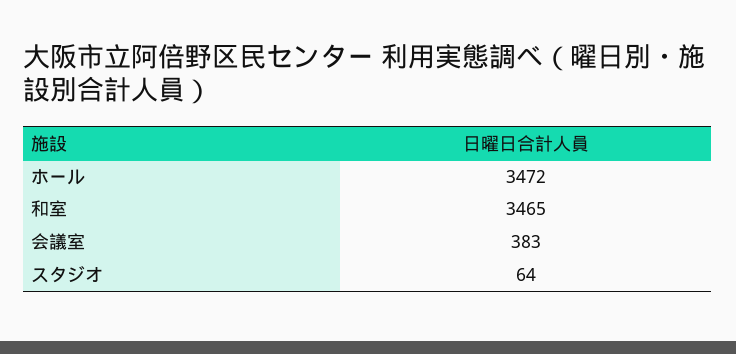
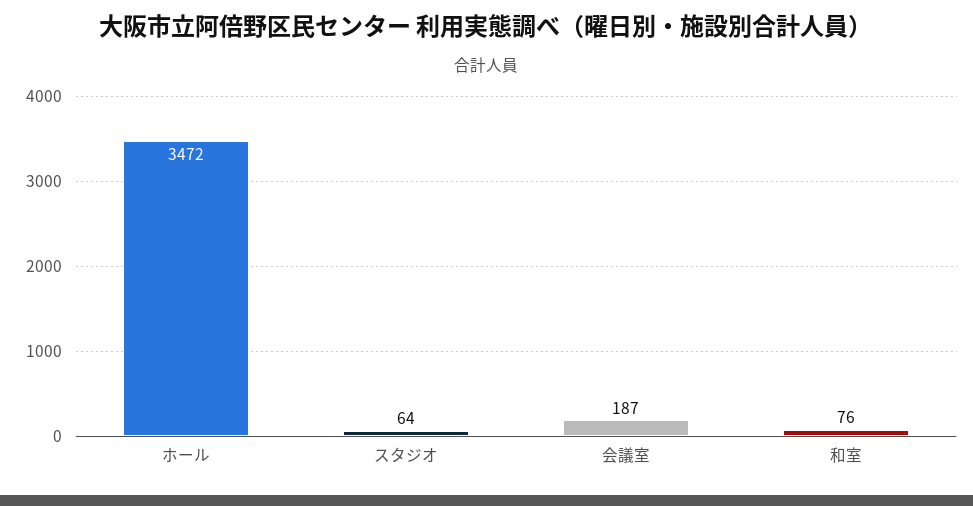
和室: 3465 -> 76
会議室: 383 -> 187

